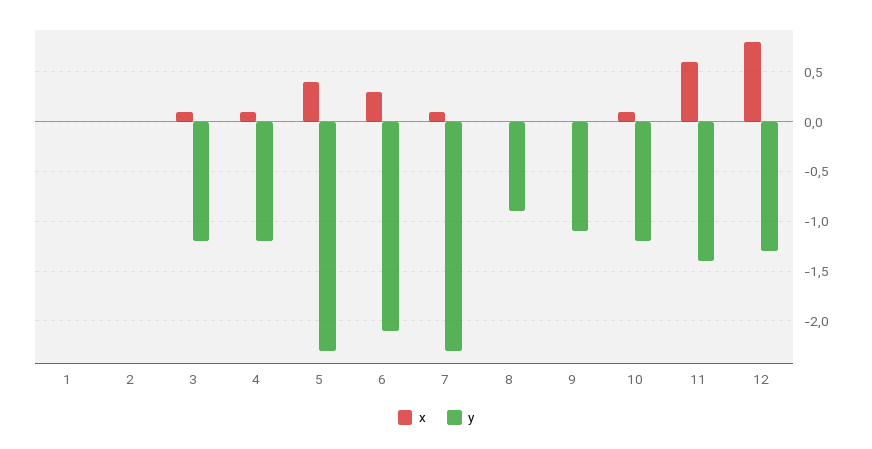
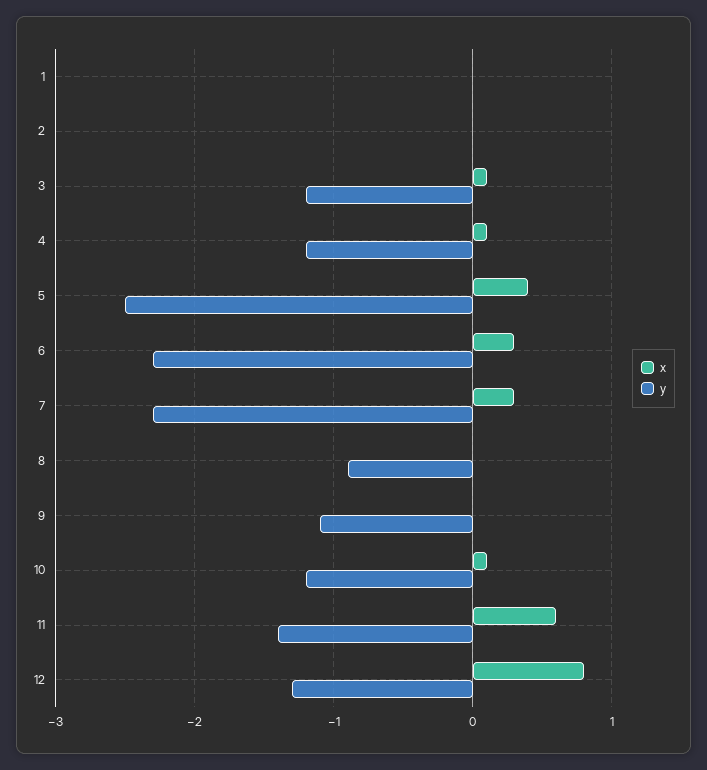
y, 5: -2.3 -> -2.5
y, 6: -2.1 -> -2.3
x, 7: 0.1 -> 0.3

